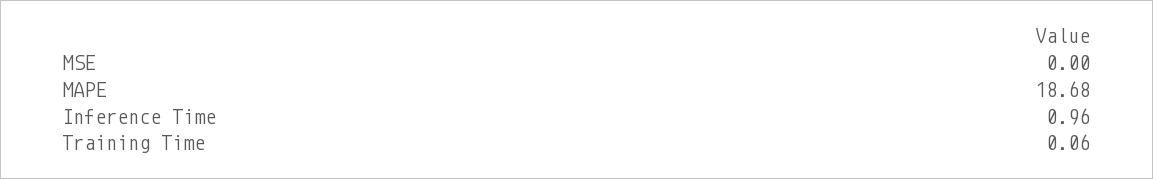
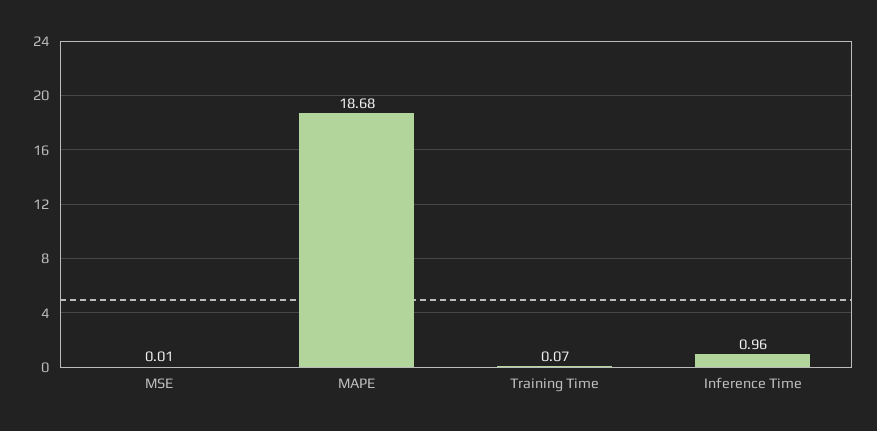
MSE: 0 -> 0.01
Training Time: 0.06 -> 0.07

